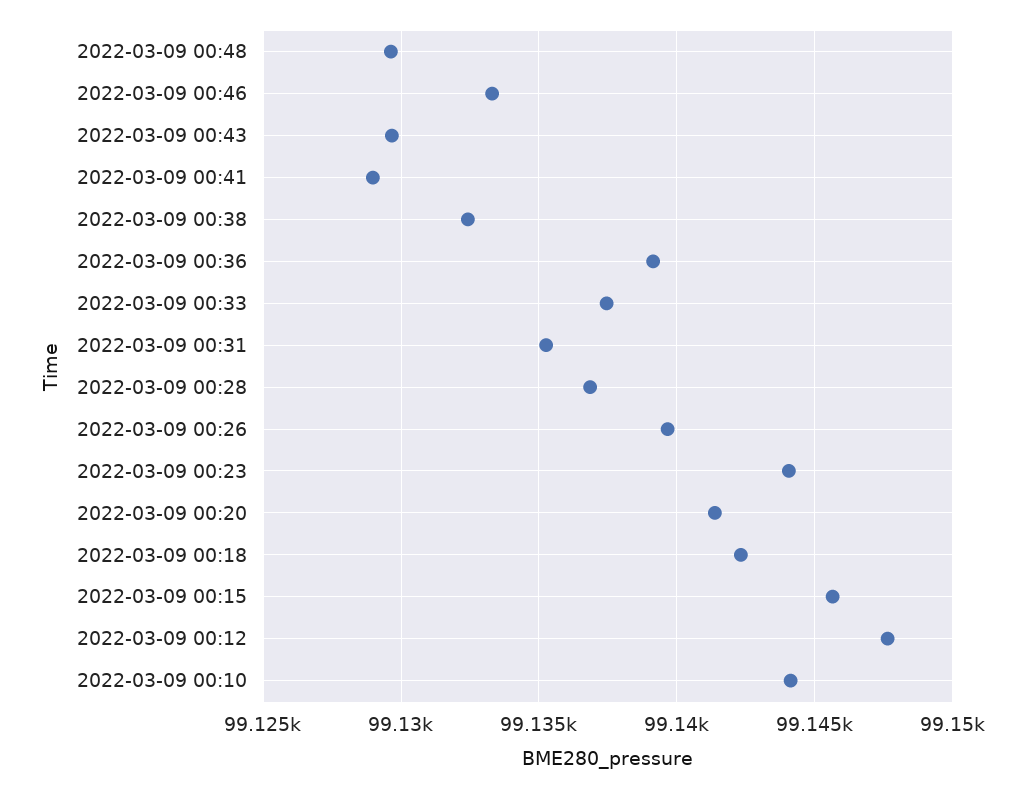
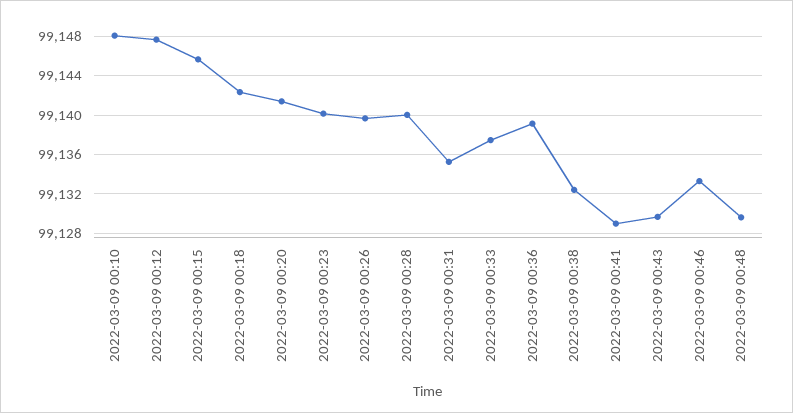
2022-03-09 00:28: 99137 -> 99140
2022-03-09 00:23: 99144 -> 99140
2022-03-09 00:10: 99144 -> 99148

